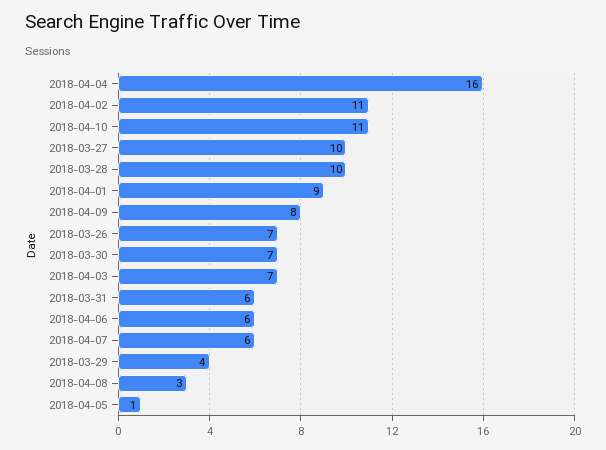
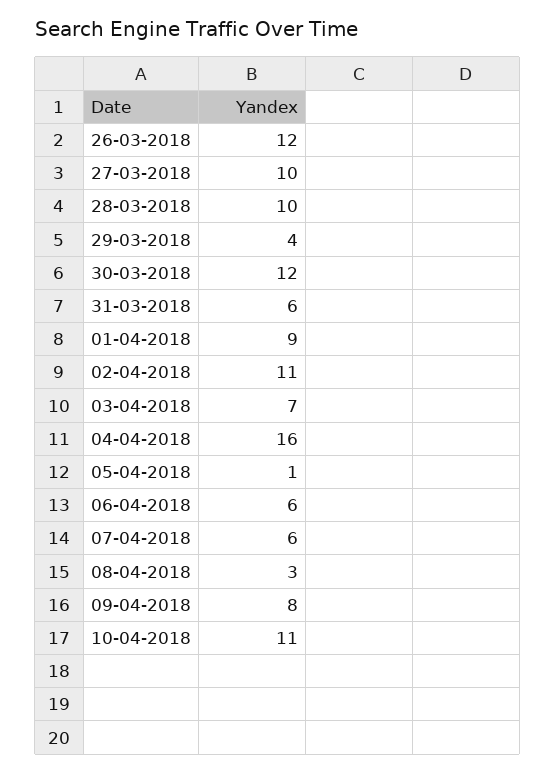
2018-03-26: 7 -> 12
2018-03-30: 7 -> 12

